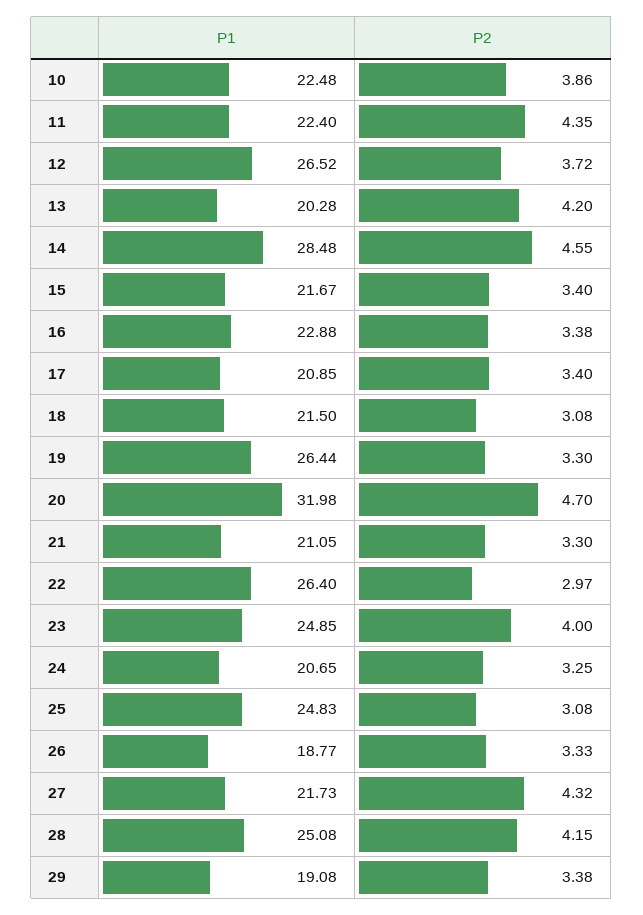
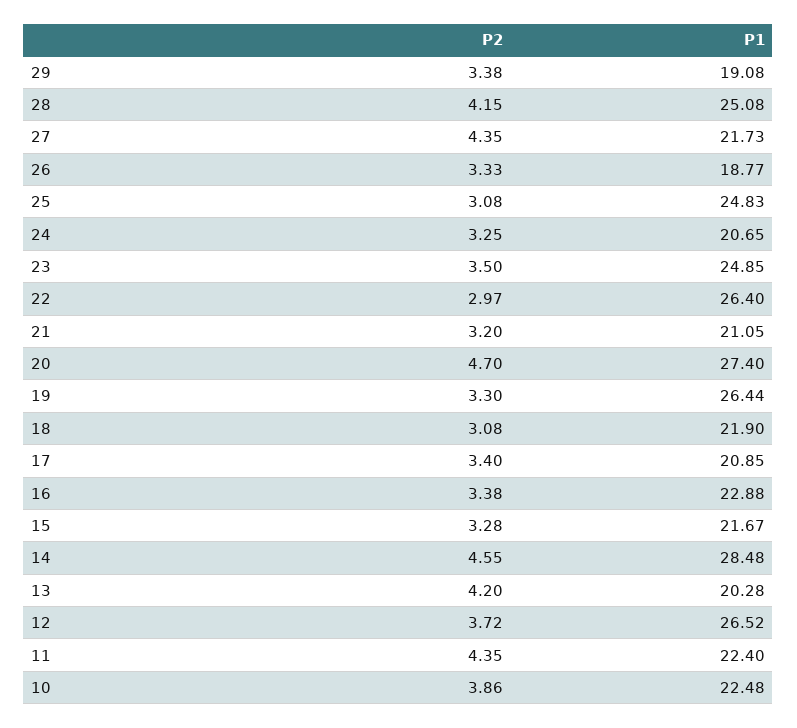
P2, 15: 3.4 -> 3.28
P1, 18: 21.5 -> 21.9
P1, 20: 31.98 -> 27.4
P2, 21: 3.3 -> 3.2
P2, 23: 4 -> 3.5
P2, 27: 4.32 -> 4.35

